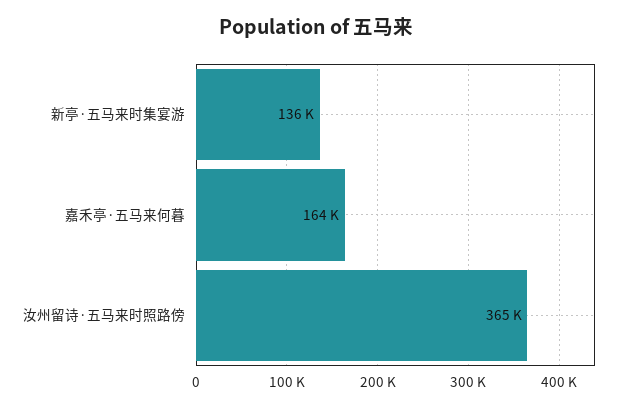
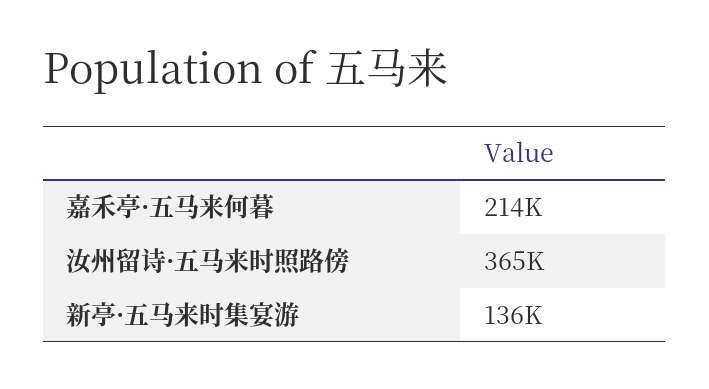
嘉禾亭·五马来何暮: 164000 -> 214000

